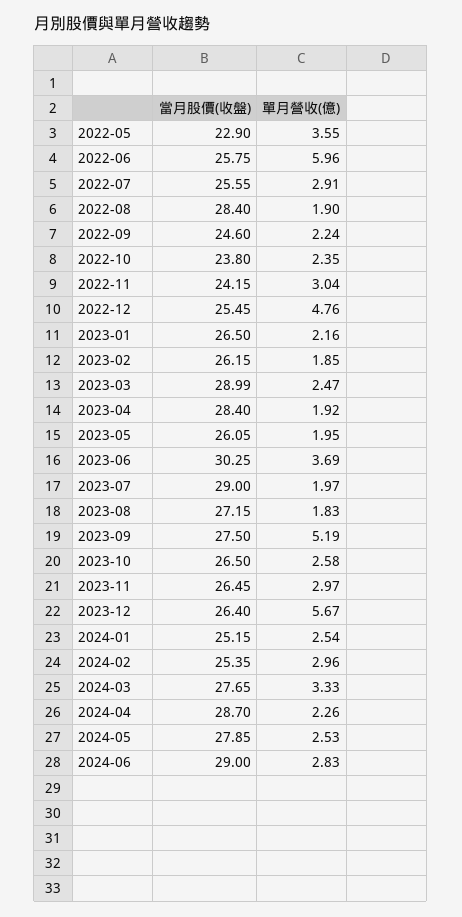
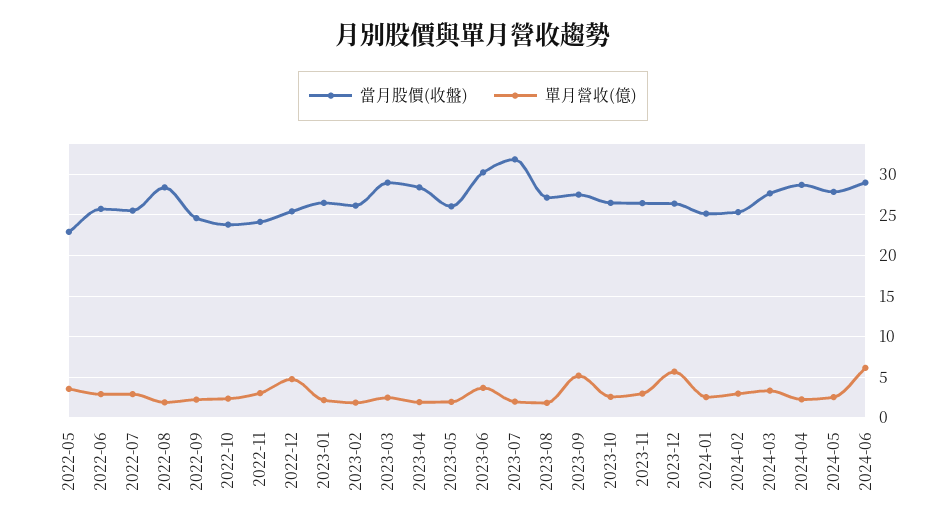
單月營收(億), 2022-06: 5.96 -> 3
當月股價(收盤), 2023-07: 29 -> 32
單月營收(億), 2024-06: 2.83 -> 6

